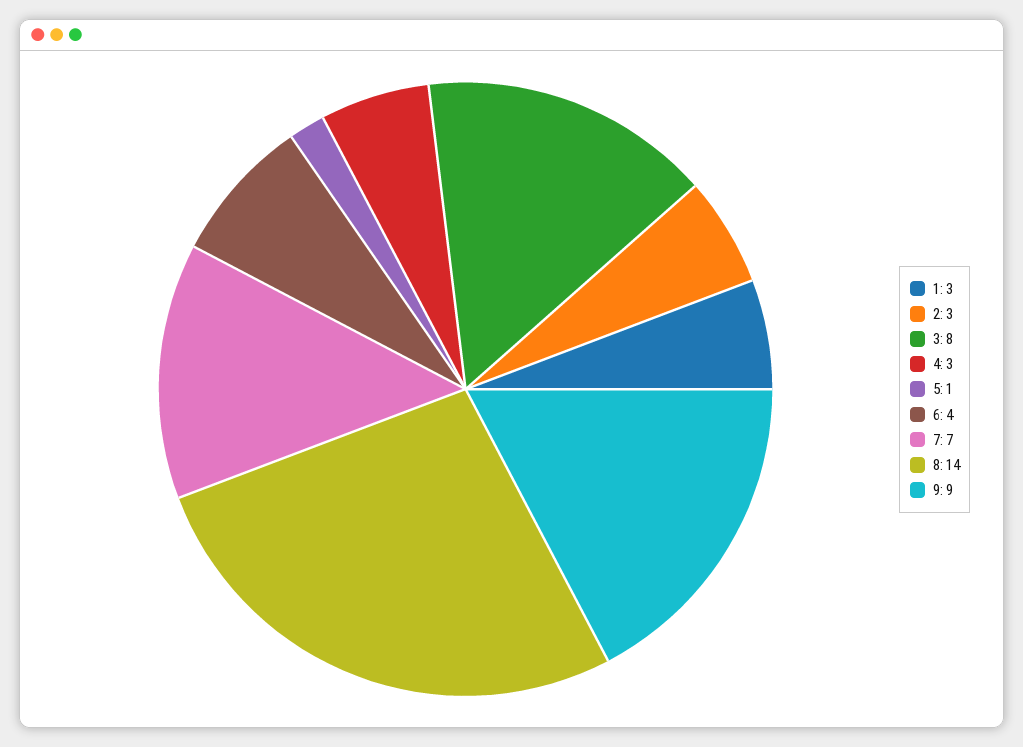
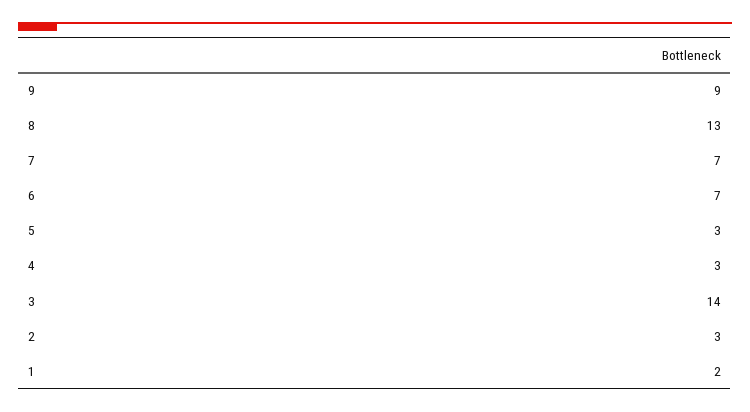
1: 3 -> 2
3: 8 -> 14
5: 1 -> 3
6: 4 -> 7
8: 14 -> 13

